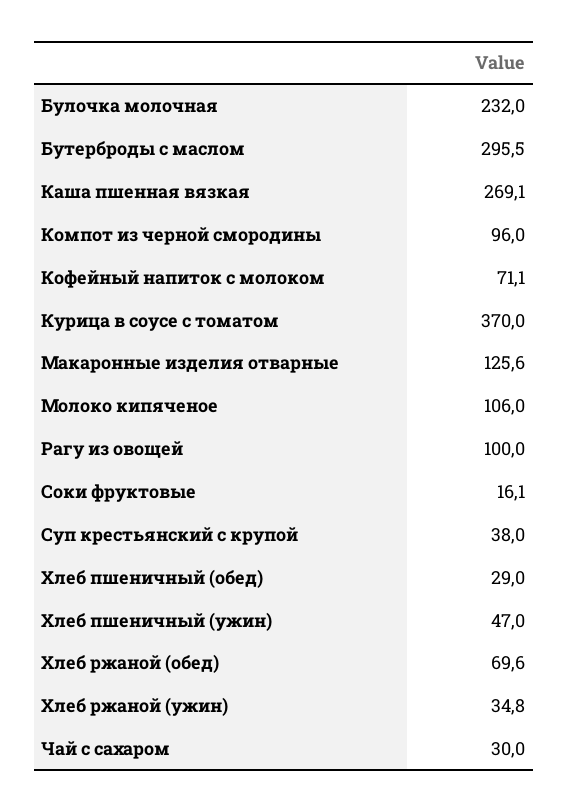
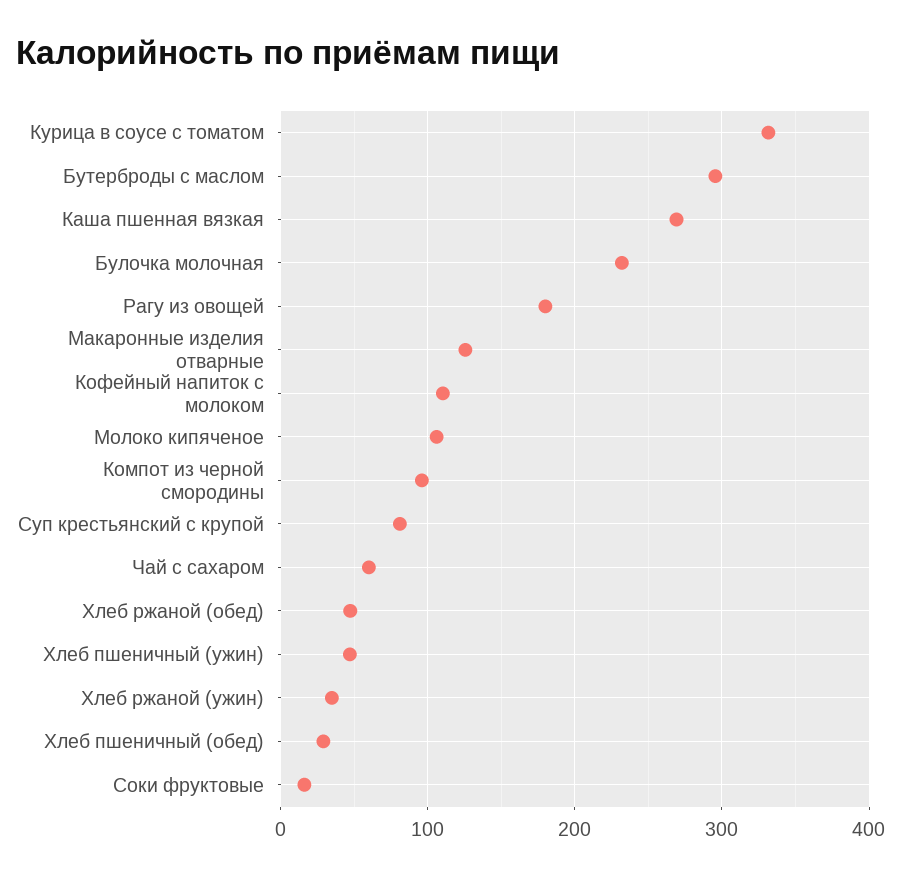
Кофейный напиток с молоком: 71.1 -> 110
Курица в соусе с томатом: 370 -> 330
Рагу из овощей: 100 -> 180
Суп крестьянский с крупой: 38 -> 80
Хлеб ржаной (обед): 69.6 -> 50
Чай с сахаром: 30 -> 60

